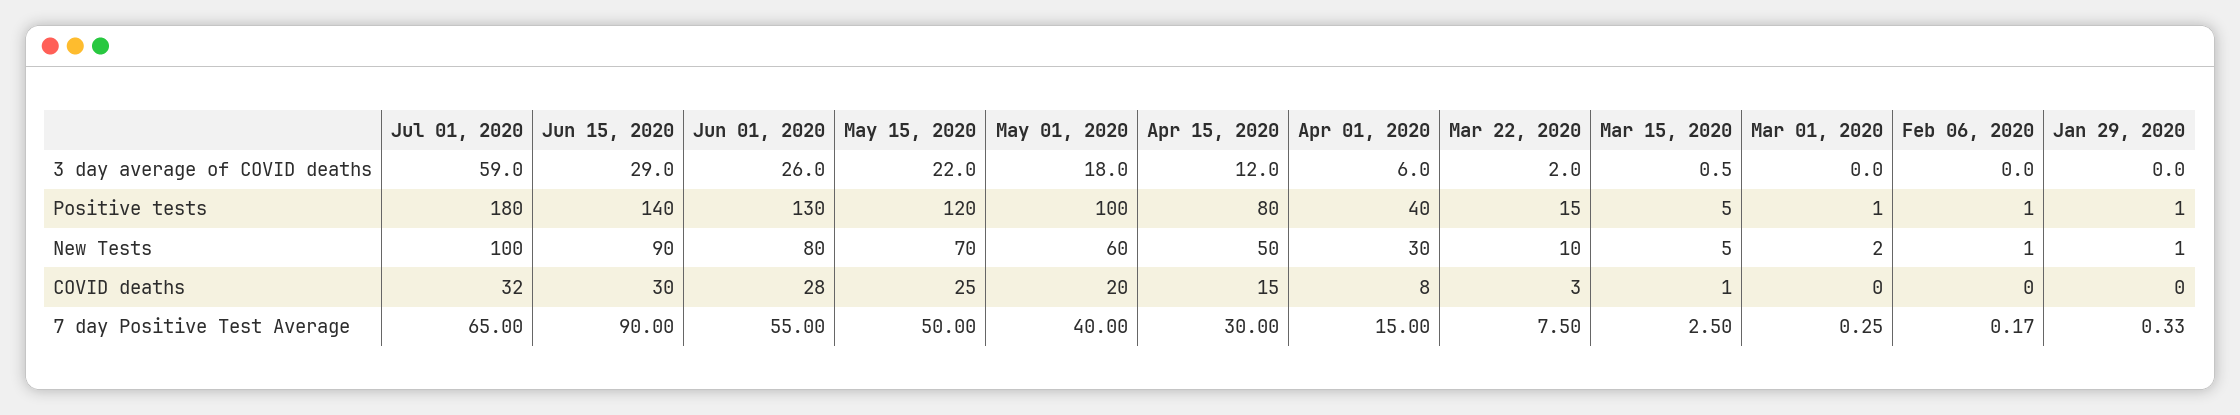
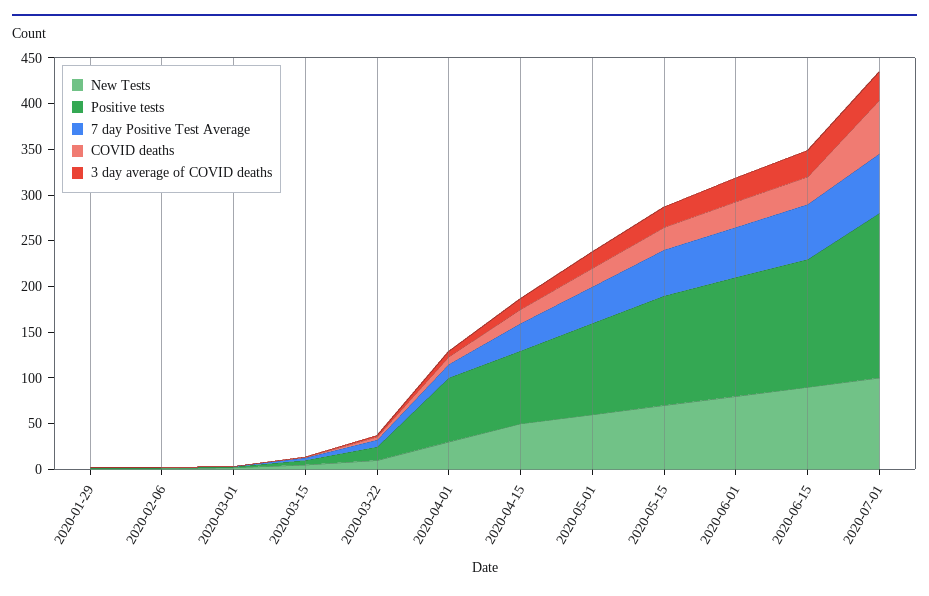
3 day average of COVID deaths, Jul 01, 2020: 59 -> 30
Positive tests, Apr 01, 2020: 40 -> 70
COVID deaths, Jul 01, 2020: 32 -> 60
7 day Positive Test Average, Jun 15, 2020: 90 -> 60

